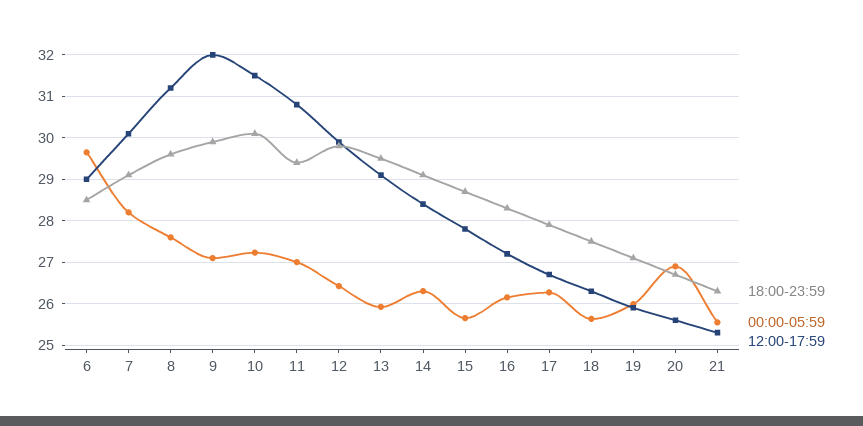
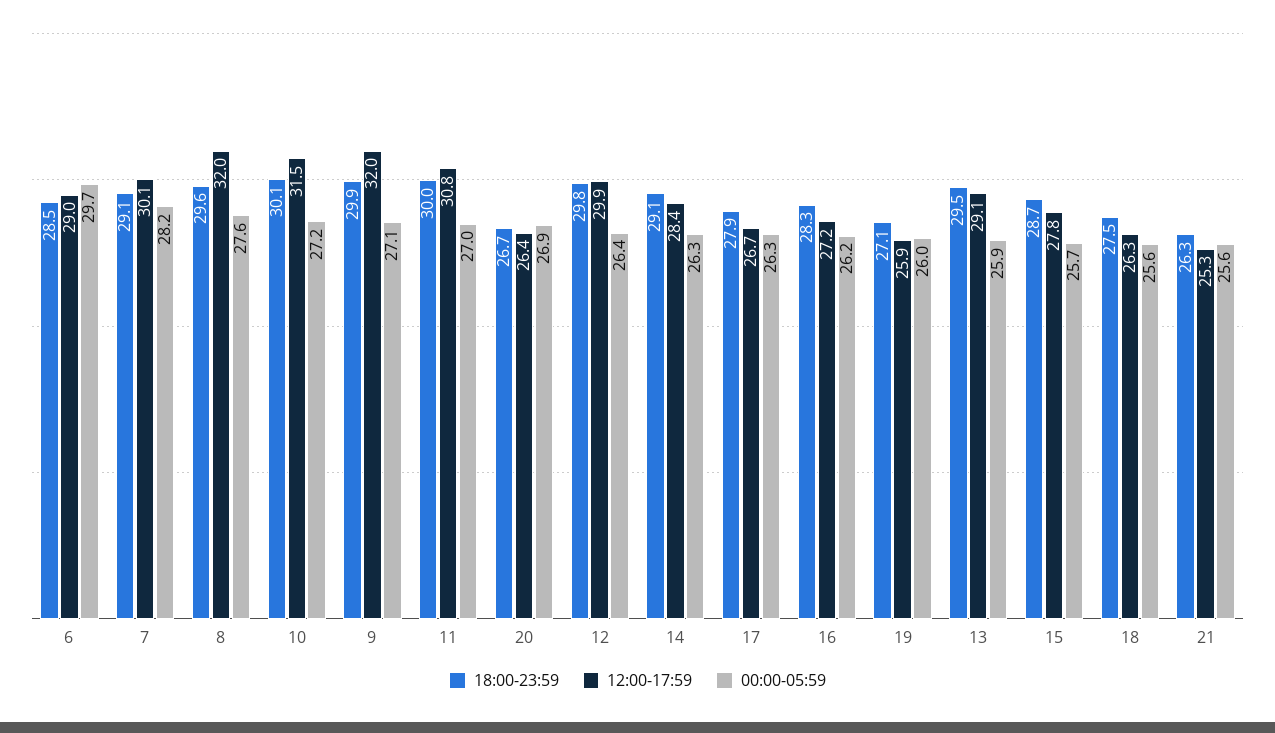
12:00-17:59, 8: 31.2 -> 32
18:00-23:59, 11: 29.4 -> 30
12:00-17:59, 20: 25.6 -> 26.4

